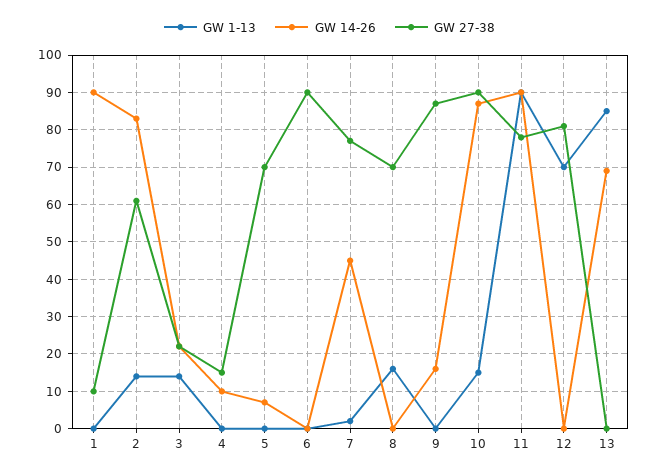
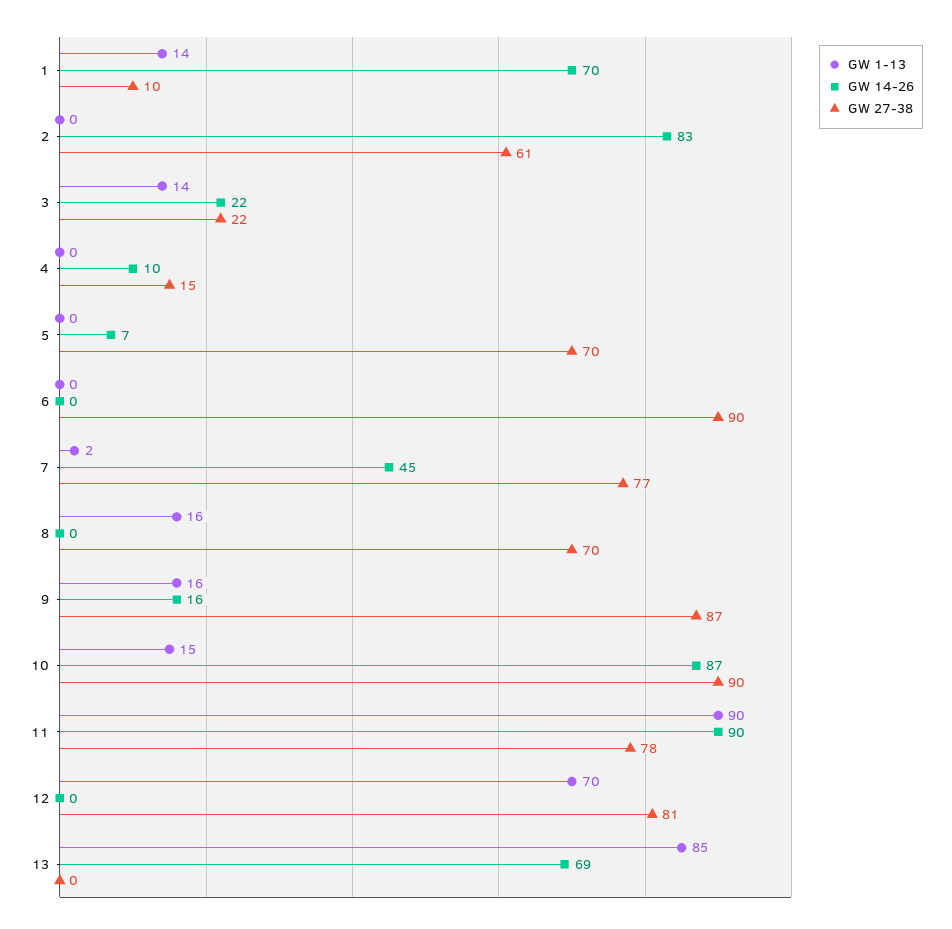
GW 1-13, 1: 0 -> 14
GW 14-26, 1: 90 -> 70
GW 1-13, 2: 15 -> 0
GW 1-13, 9: 0 -> 16

